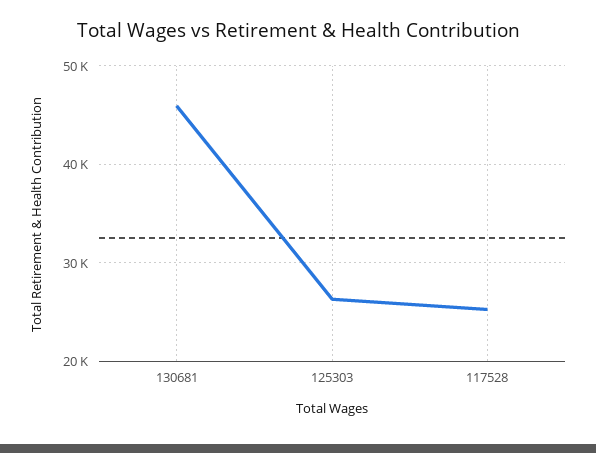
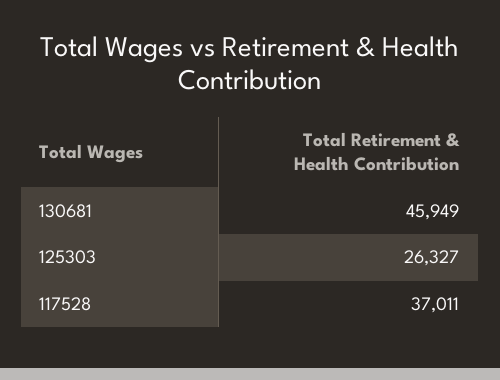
117528: 25000 -> 37011

